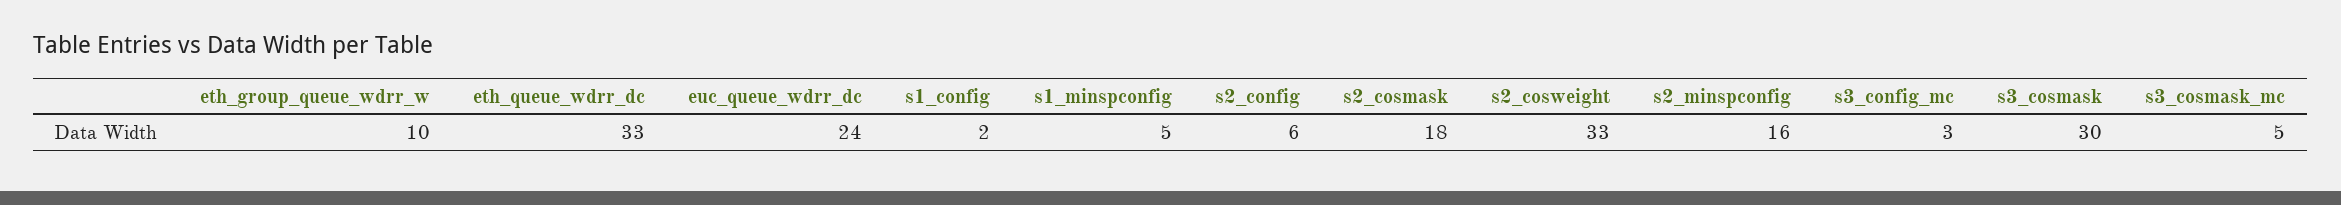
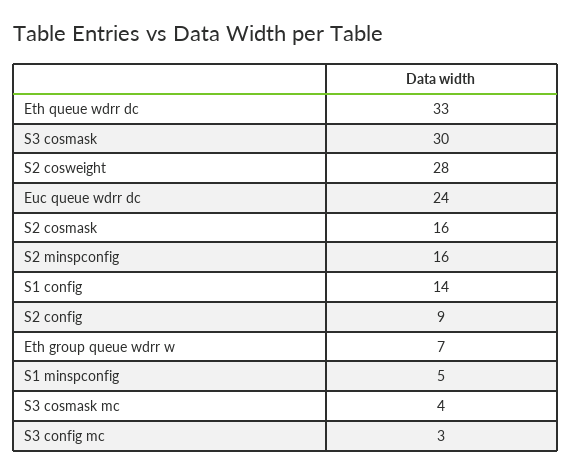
eth_group_queue_wdrr_w: 10 -> 7
s1_config: 2 -> 14
s2_config: 6 -> 9
s2_cosmask: 18 -> 16
s2_cosweight: 33 -> 28
s3_cosmask_mc: 5 -> 4

